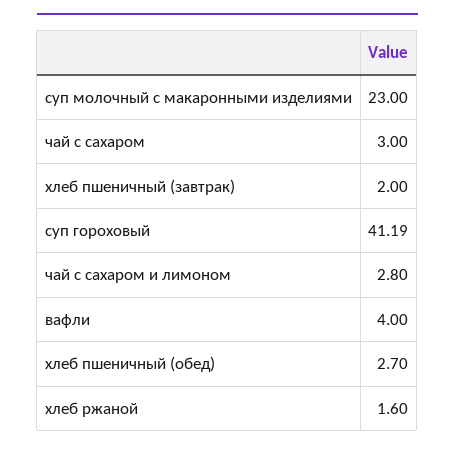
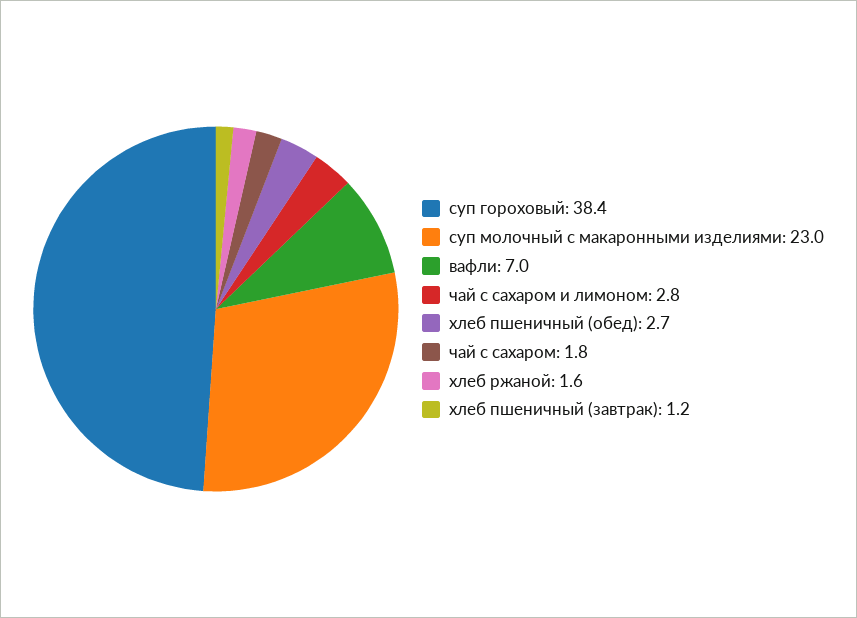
чай с сахаром: 3 -> 1.8
хлеб пшеничный (завтрак): 2 -> 1.2
суп гороховый: 41.19 -> 38.4
вафли: 4 -> 7

